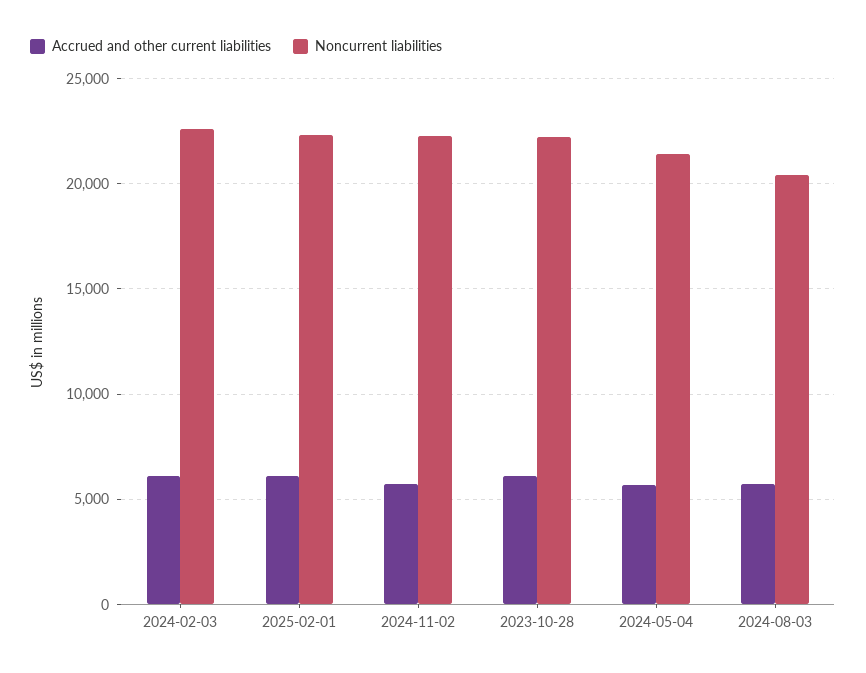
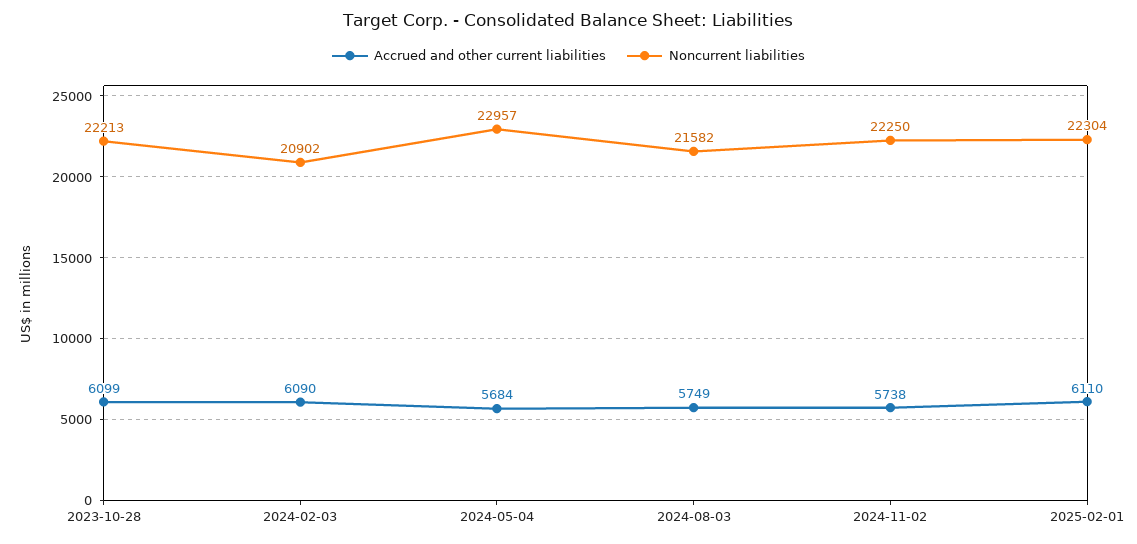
Noncurrent liabilities, 2024-02-03: 22500 -> 20902
Noncurrent liabilities, 2024-05-04: 21500 -> 22957
Noncurrent liabilities, 2024-08-03: 20500 -> 21582

